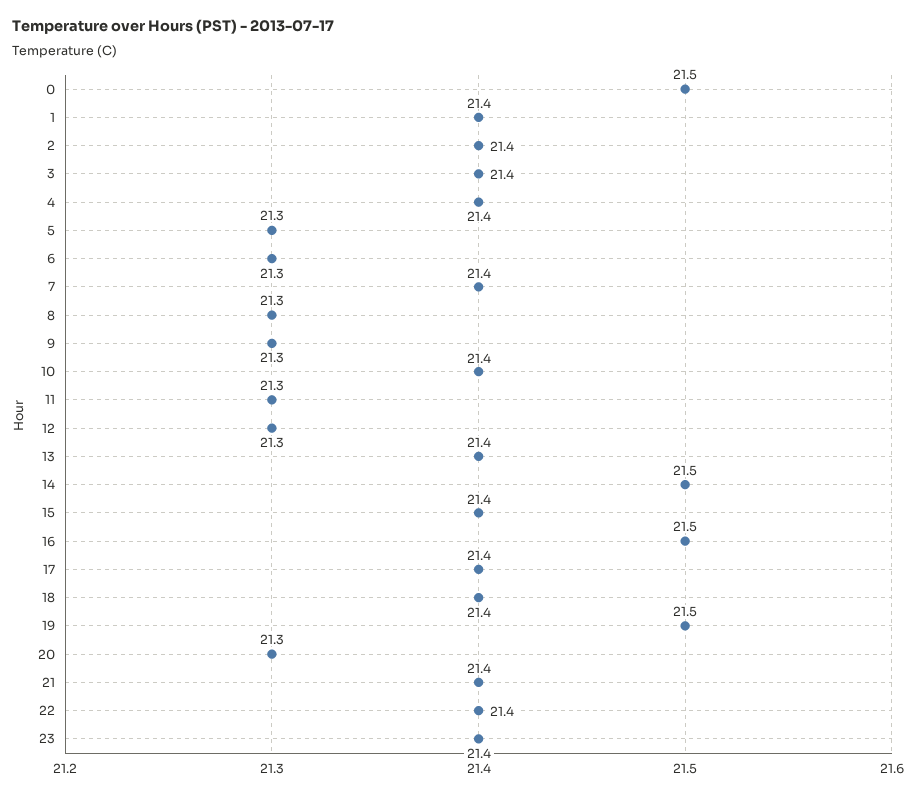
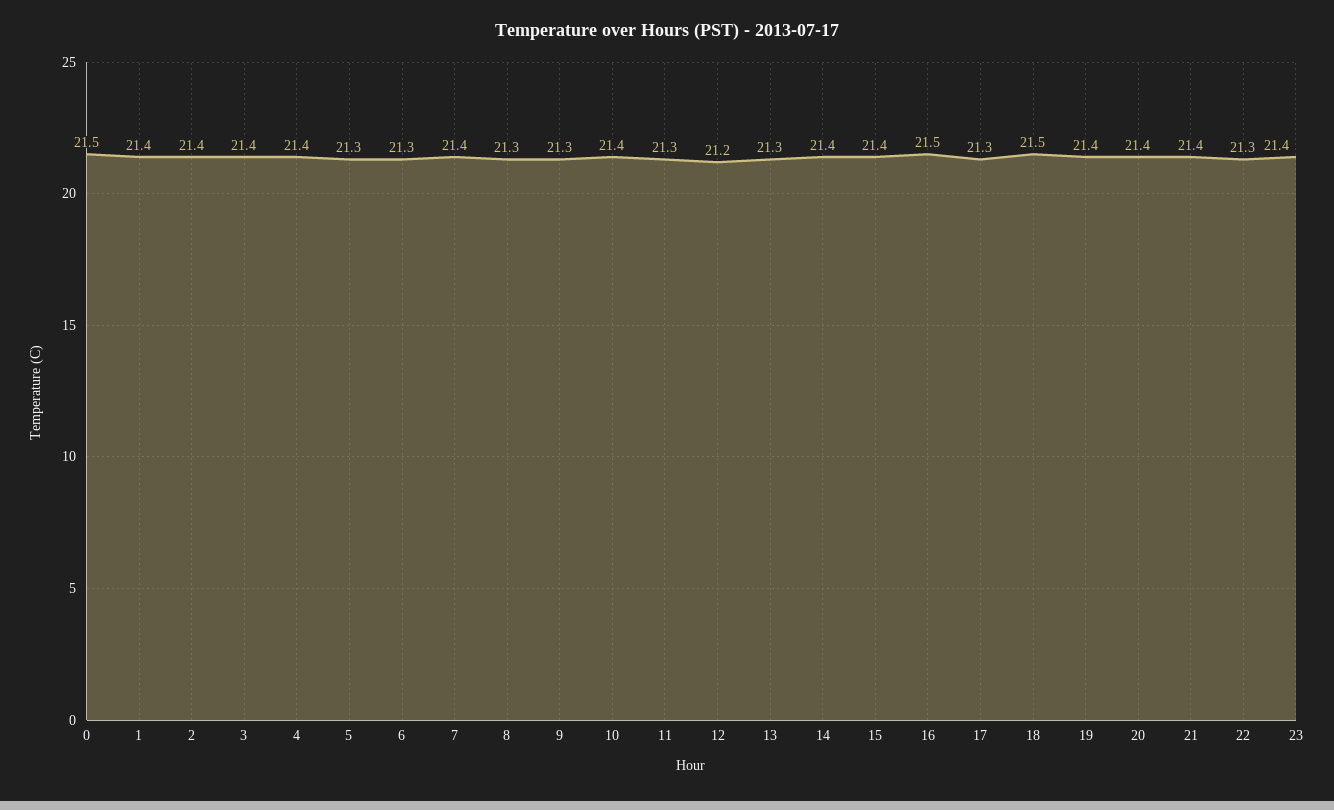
12: 21.3 -> 21.2
13: 21.4 -> 21.3
14: 21.5 -> 21.4
17: 21.4 -> 21.3
18: 21.4 -> 21.5
19: 21.5 -> 21.4
20: 21.3 -> 21.4
22: 21.4 -> 21.3

